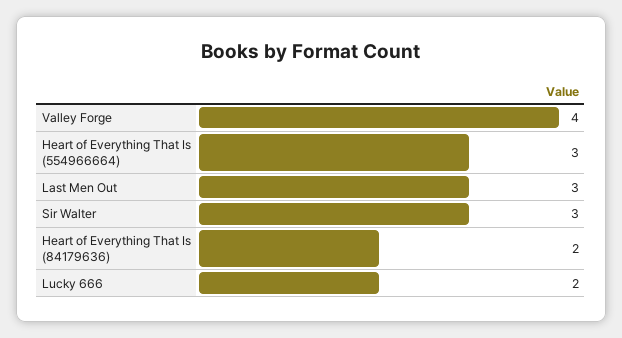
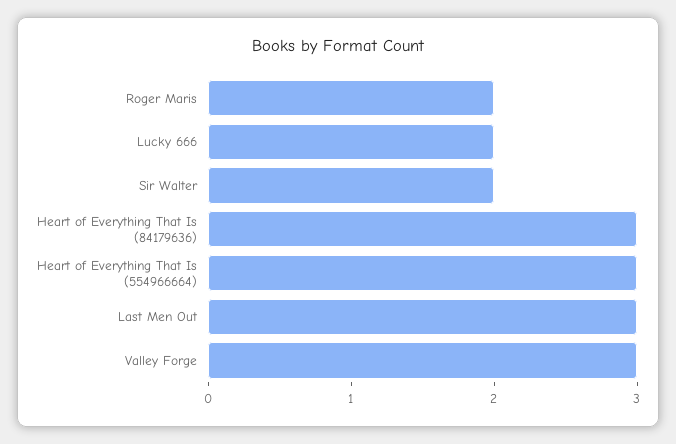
Valley Forge: 4 -> 3
Sir Walter: 3 -> 2
Heart of Everything That Is (84179636): 2 -> 3
Roger Maris: none -> 2

